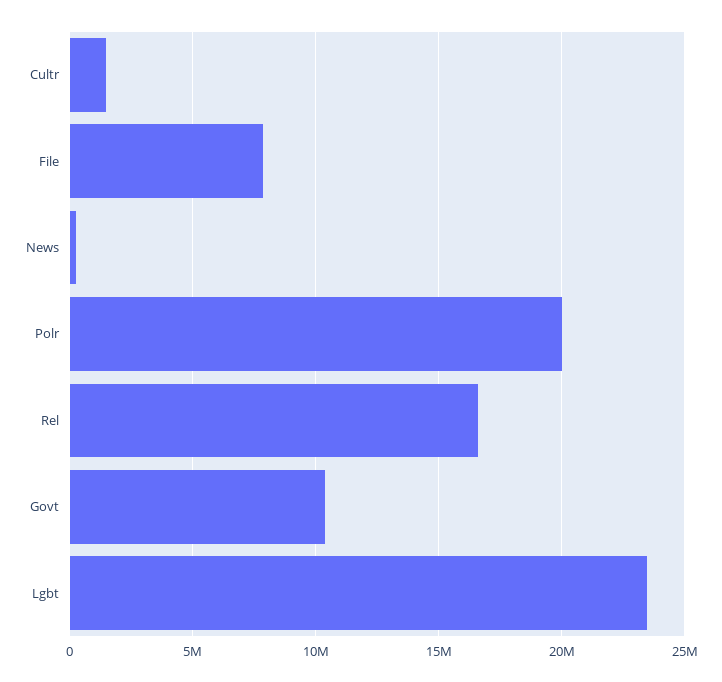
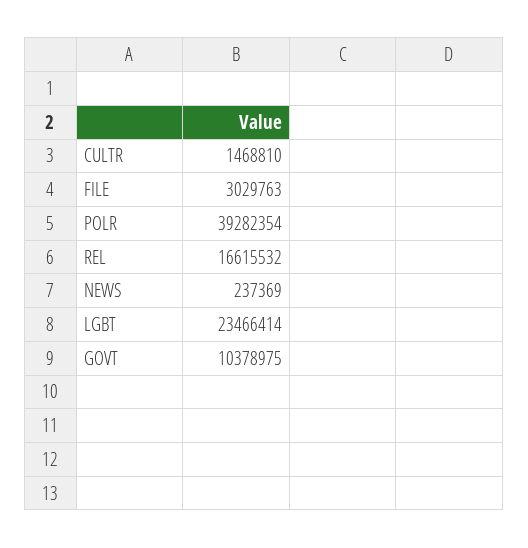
File: 8000000 -> 3029763
Polr: 20000000 -> 39282354

